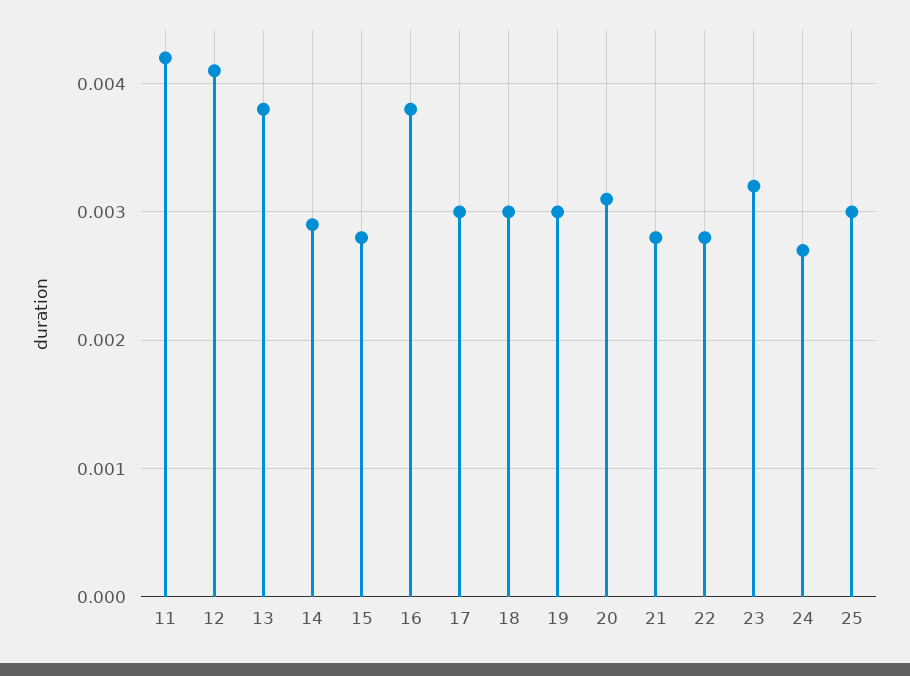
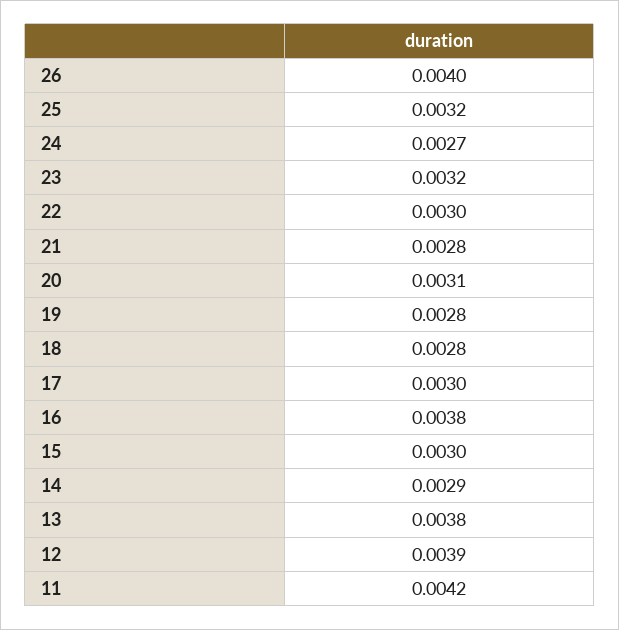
12: 0.0041 -> 0.0039
15: 0.0028 -> 0.003
18: 0.003 -> 0.0028
19: 0.003 -> 0.0028
22: 0.0028 -> 0.003
25: 0.003 -> 0.0032
26: none -> 0.004

